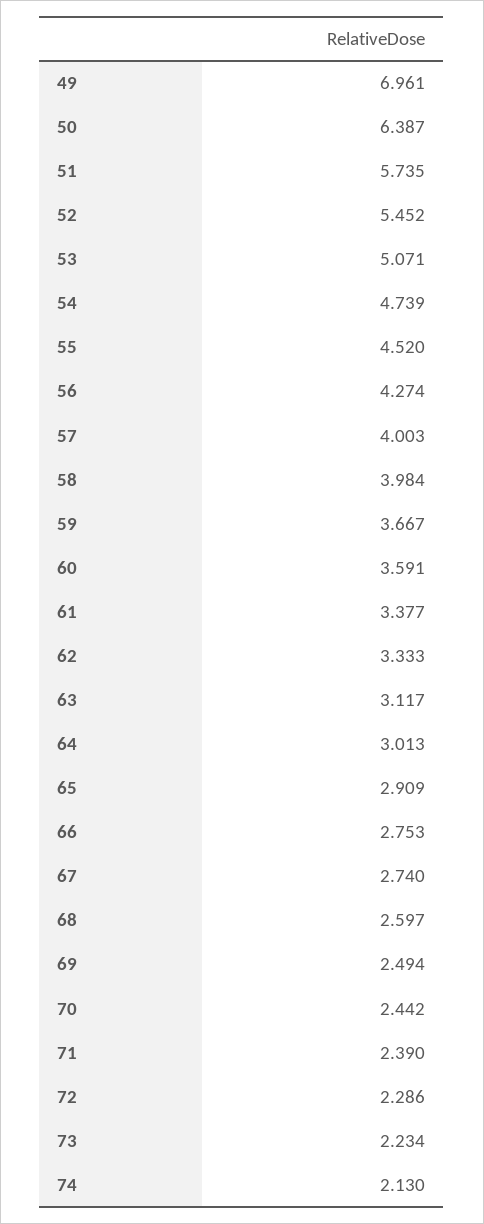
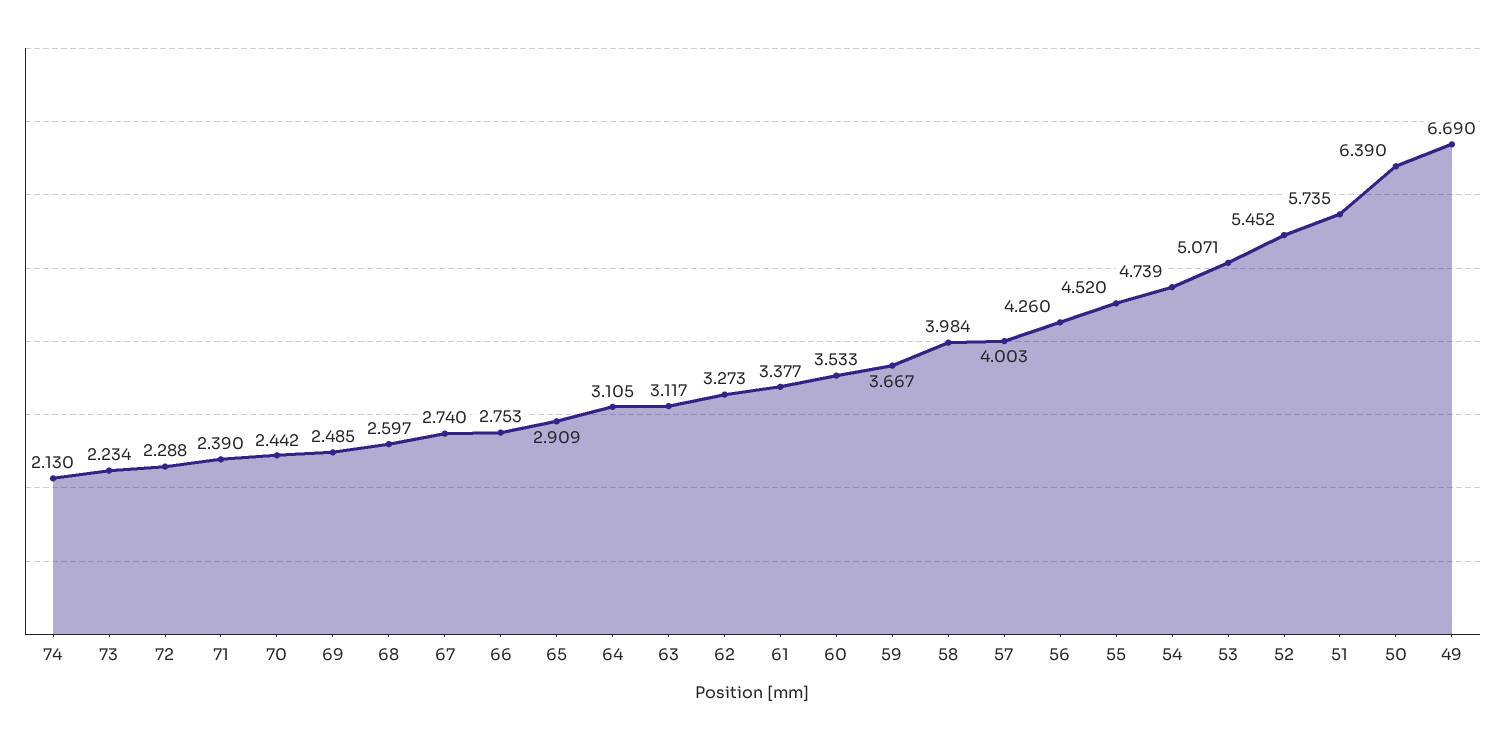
49: 6.961 -> 6.69
50: 6.387 -> 6.39
56: 4.274 -> 4.26
60: 3.591 -> 3.533
62: 3.333 -> 3.273
64: 3.013 -> 3.105
69: 2.494 -> 2.485
72: 2.286 -> 2.288

